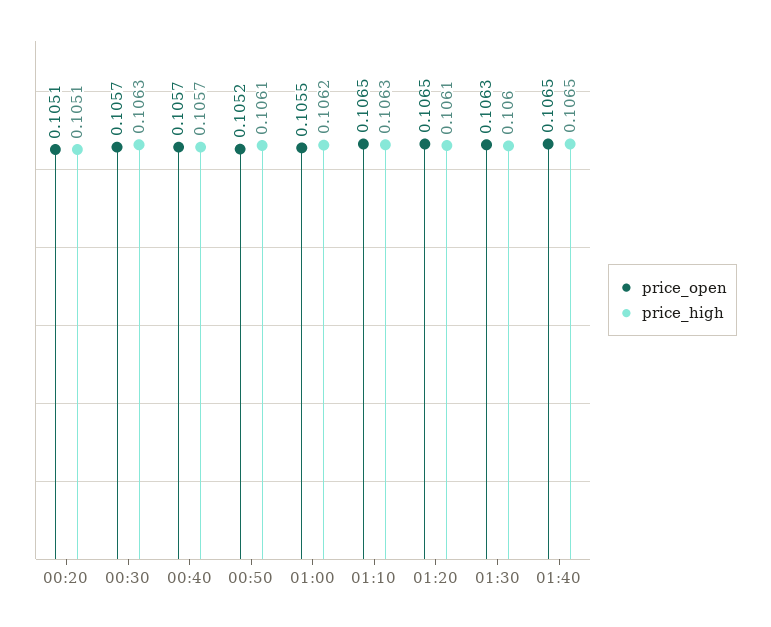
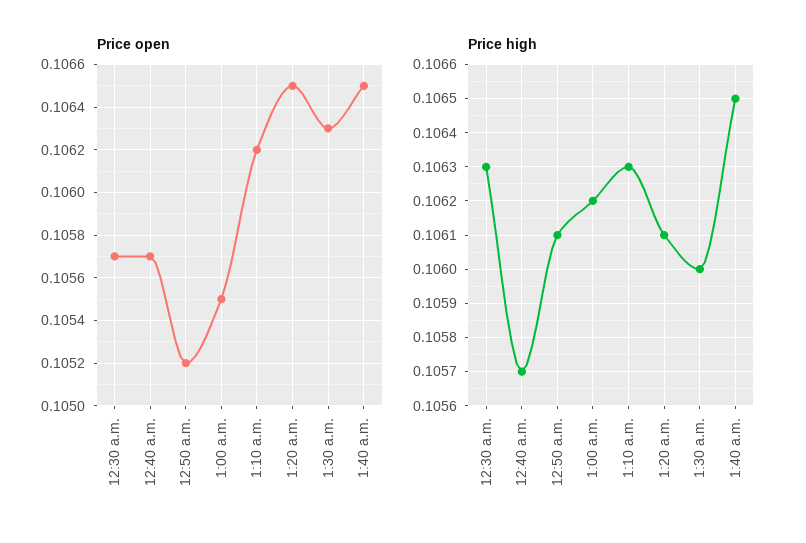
price_open, 00:20: 0.1051 -> none
price_high, 00:20: 0.1051 -> none
price_open, 01:10: 0.1065 -> 0.1062

